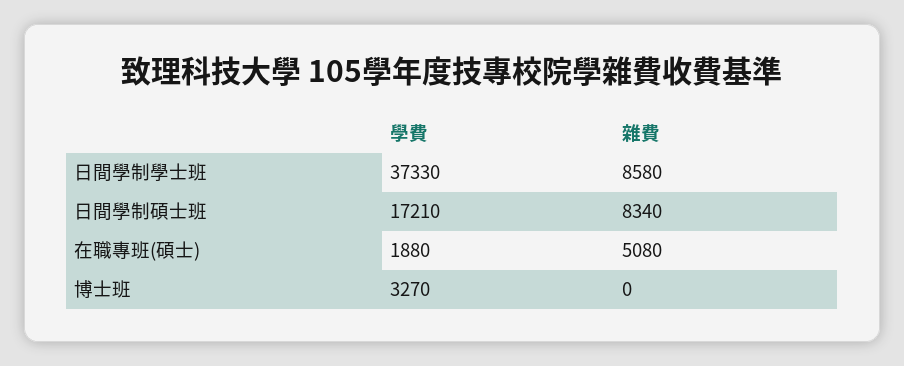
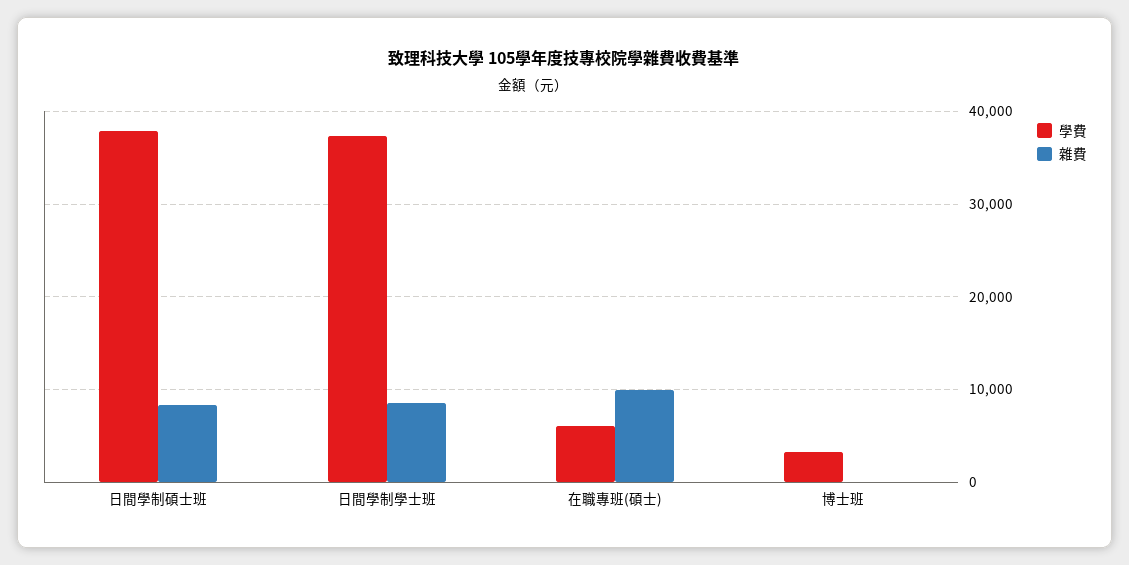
學費, 日間學制碩士班: 17210 -> 38000
學費, 在職專班(碩士): 1880 -> 6000
雜費, 在職專班(碩士): 5080 -> 10000

